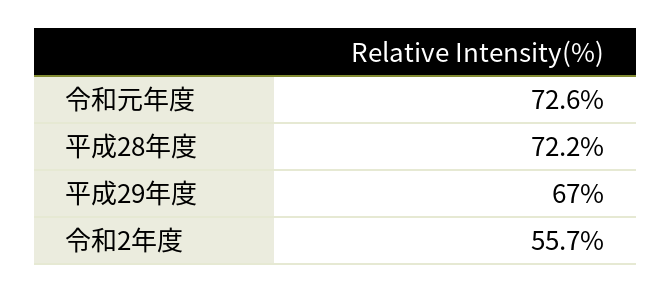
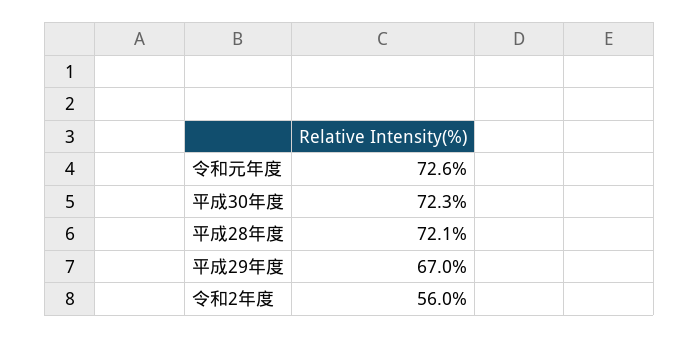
平成28年度: 72.2 -> 72.1
令和2年度: 55.7 -> 56
平成30年度: none -> 72.3

